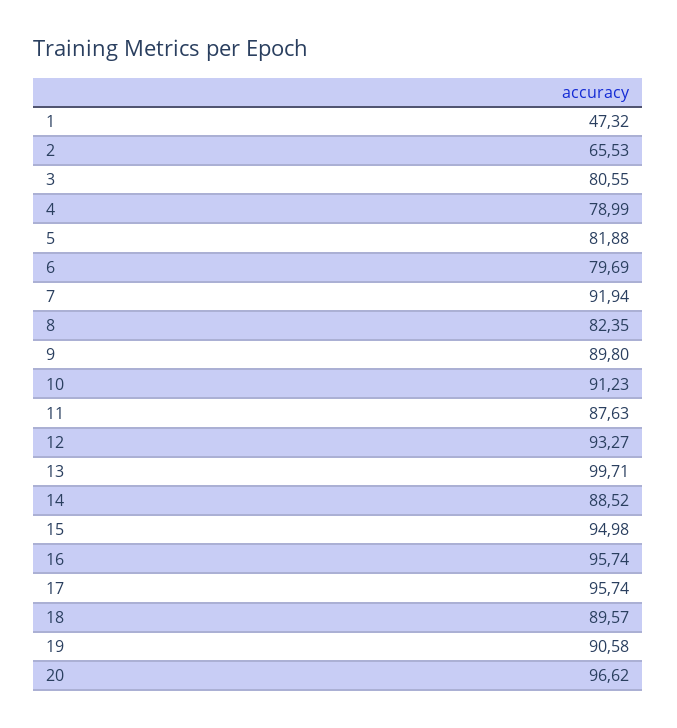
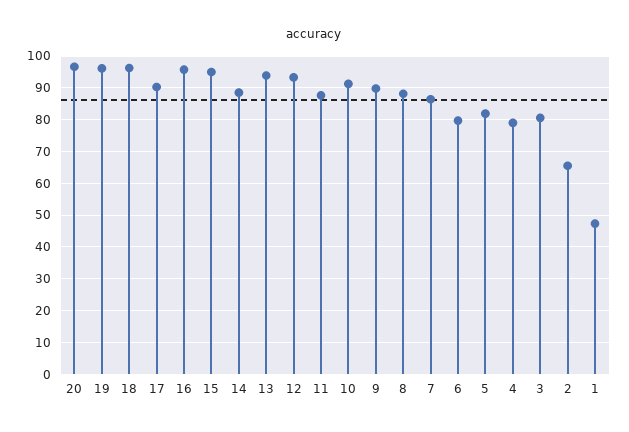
7: 91.94 -> 86
8: 82.35 -> 88
13: 99.71 -> 94
17: 95.74 -> 90
18: 89.57 -> 96
19: 90.58 -> 96

